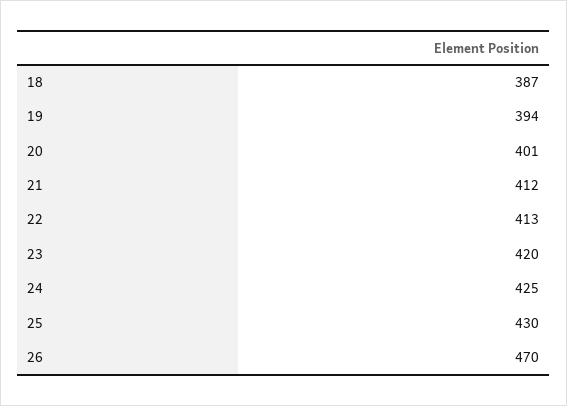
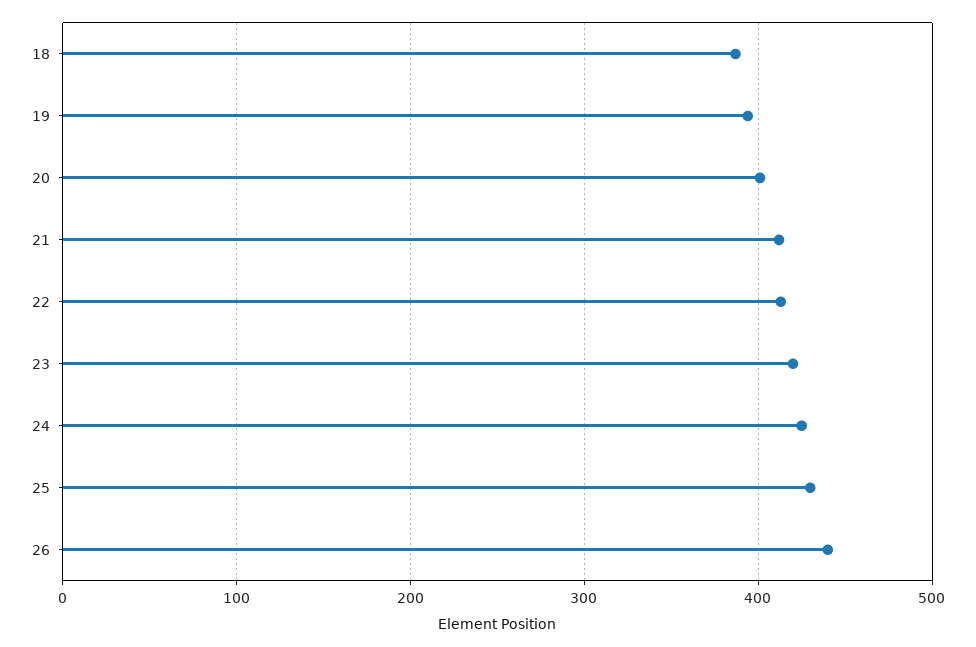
26: 470 -> 440

